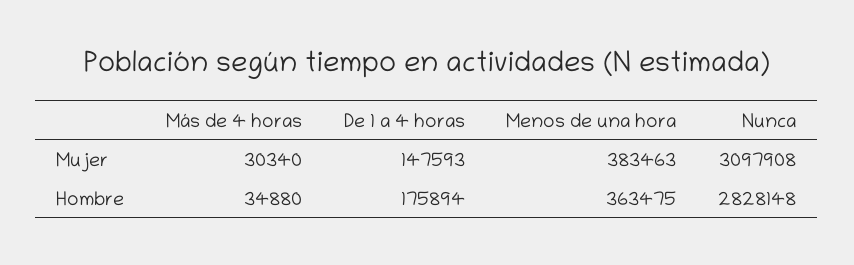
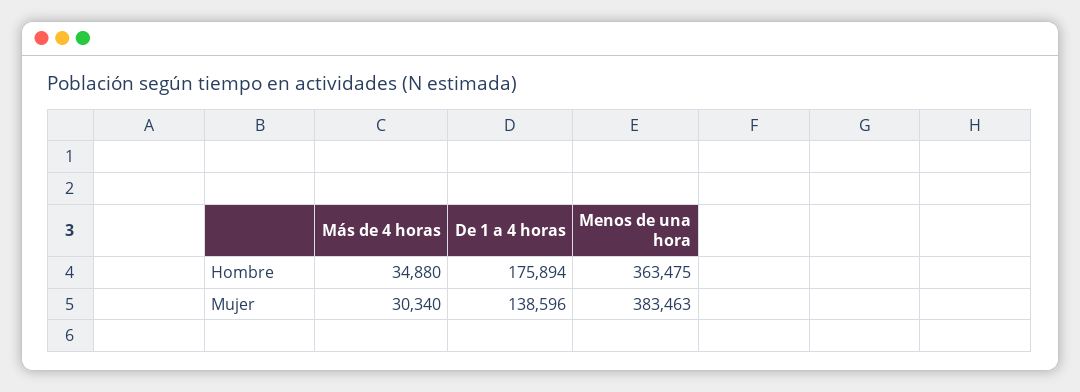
De 1 a 4 horas, Mujer: 147593 -> 138596
Nunca, Mujer: 3097908 -> none
Nunca, Hombre: 2828148 -> none

